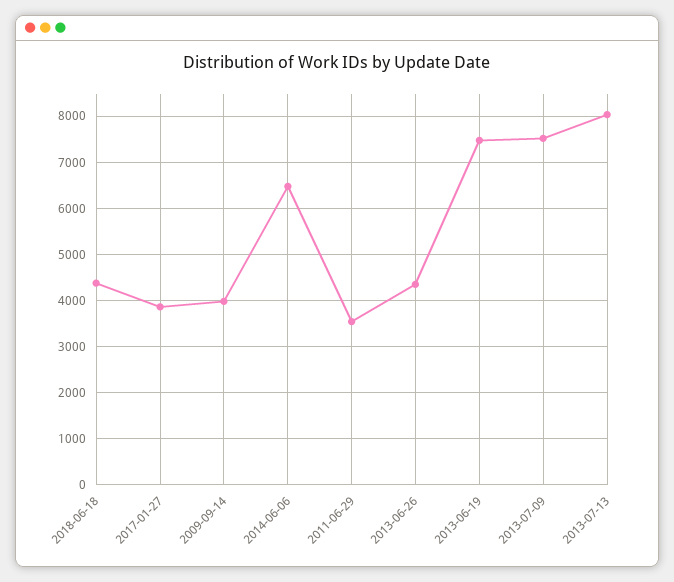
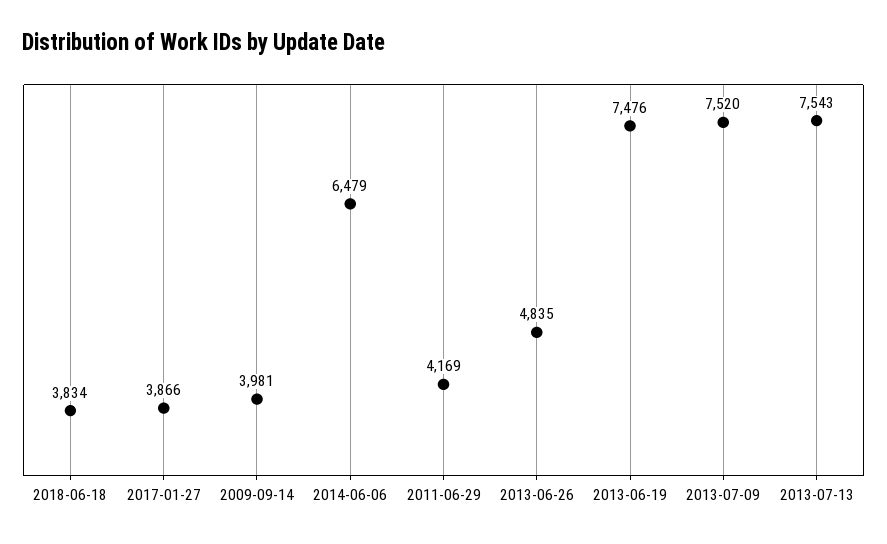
2018-06-18: 4400 -> 3834
2011-06-29: 3600 -> 4169
2013-06-26: 4400 -> 4835
2013-07-13: 8000 -> 7543

